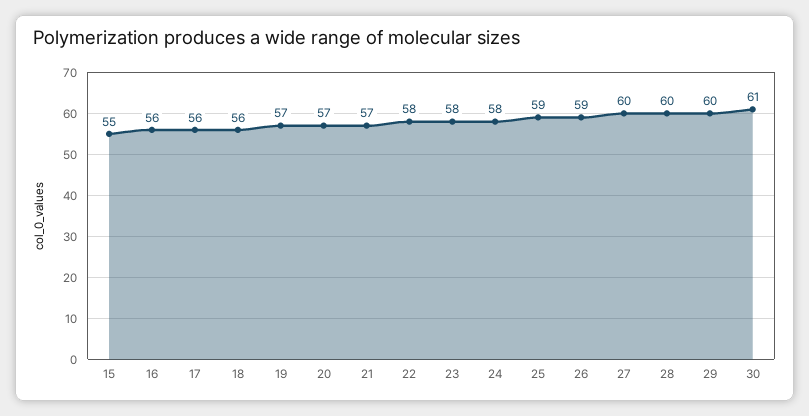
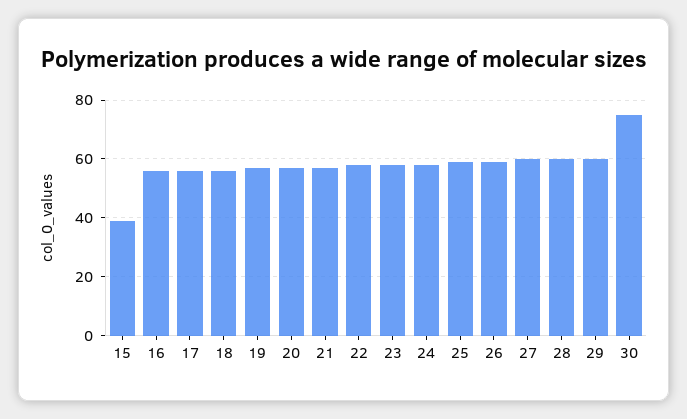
15: 55 -> 40
30: 61 -> 75

